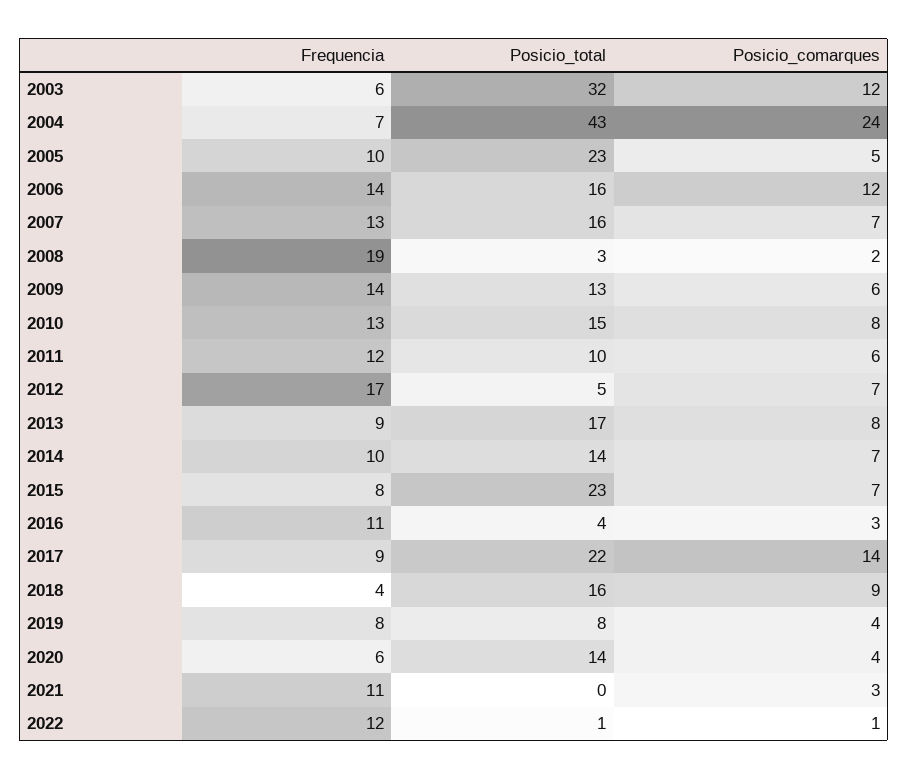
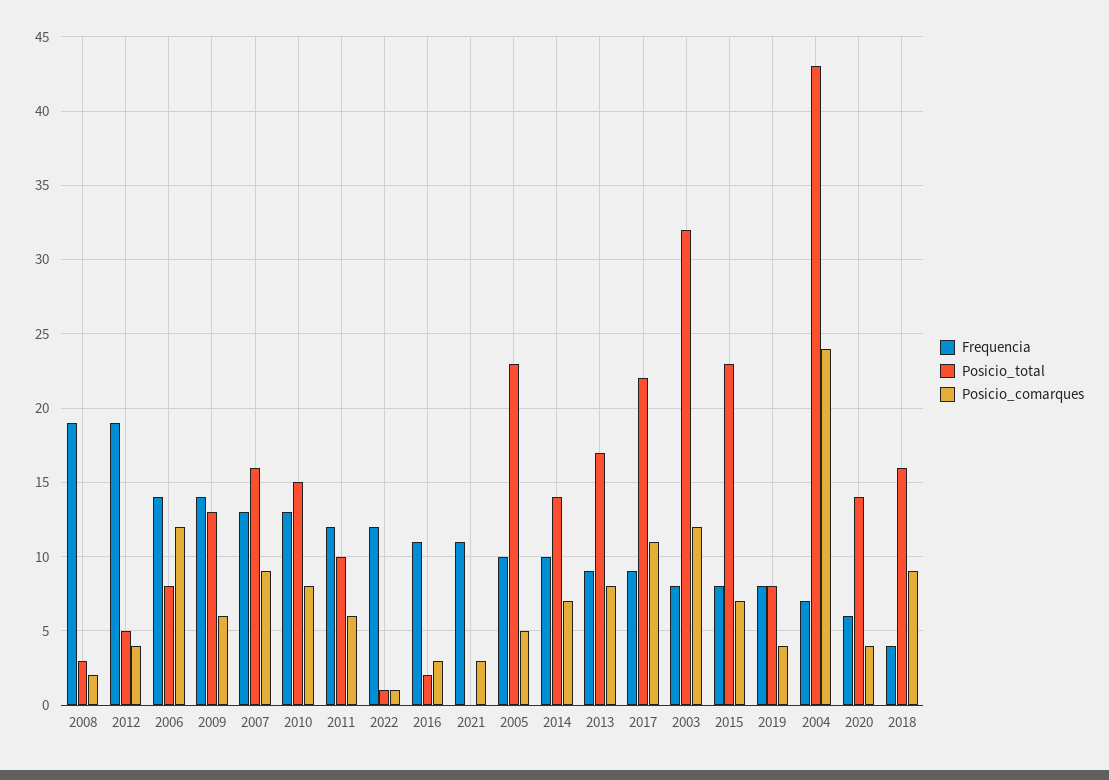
Frequencia, 2003: 6 -> 8
Posicio_total, 2006: 16 -> 8
Posicio_comarques, 2007: 7 -> 9
Frequencia, 2012: 17 -> 19
Posicio_comarques, 2012: 7 -> 4
Posicio_total, 2016: 4 -> 2
Posicio_comarques, 2017: 14 -> 11

